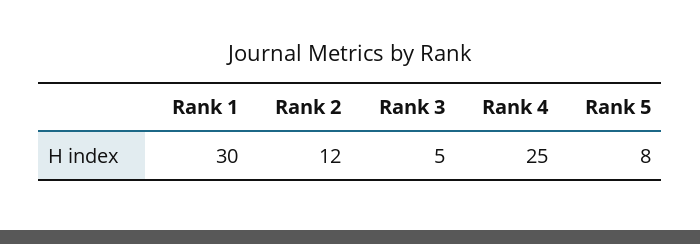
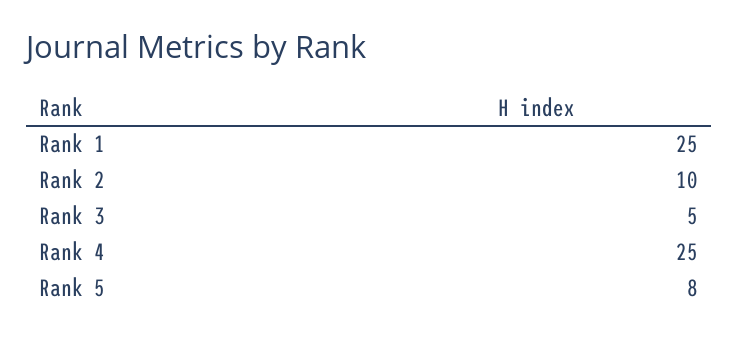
Rank 1: 30 -> 25
Rank 2: 12 -> 10

